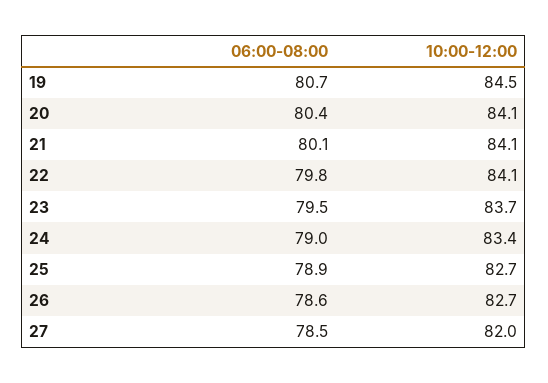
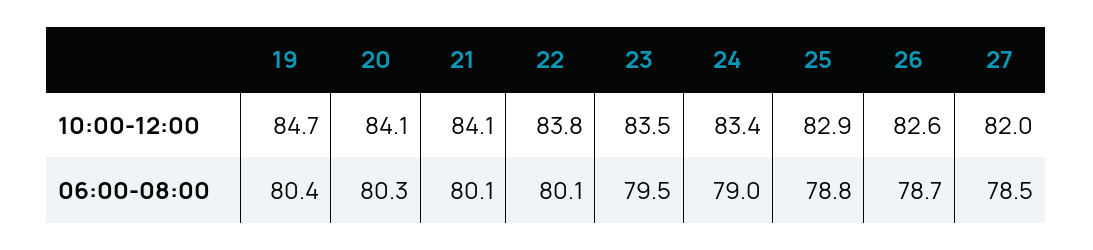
06:00-08:00, 19: 80.7 -> 80.4
10:00-12:00, 19: 84.5 -> 84.7
06:00-08:00, 20: 80.4 -> 80.3
06:00-08:00, 22: 79.8 -> 80.1
10:00-12:00, 22: 84.1 -> 83.8
10:00-12:00, 23: 83.7 -> 83.5
06:00-08:00, 25: 78.9 -> 78.8
10:00-12:00, 25: 82.7 -> 82.9
06:00-08:00, 26: 78.6 -> 78.7
10:00-12:00, 26: 82.7 -> 82.6

